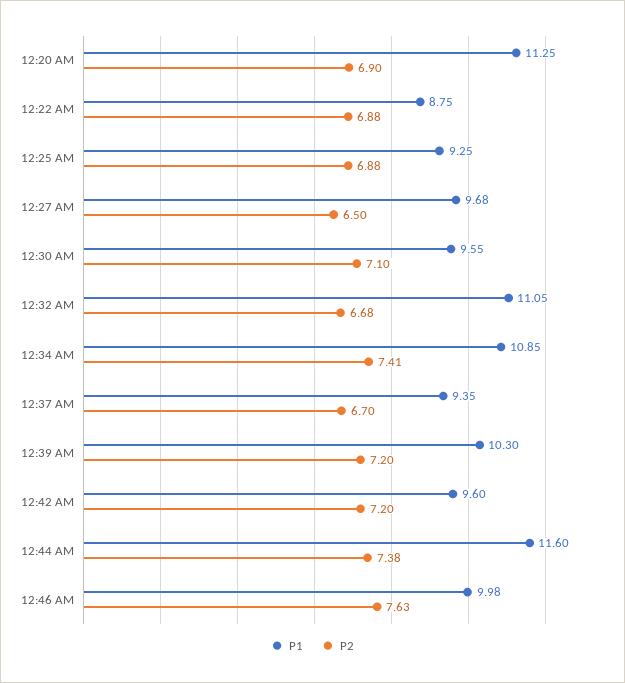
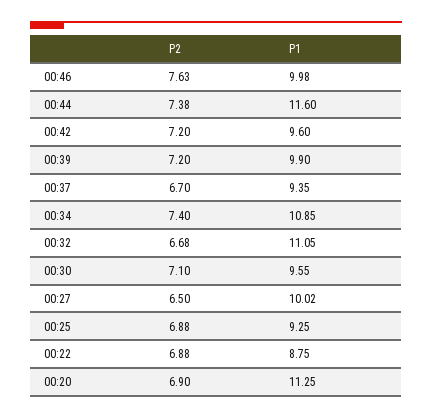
P1, 12:27 AM: 9.68 -> 10.02
P2, 12:34 AM: 7.41 -> 7.4
P1, 12:39 AM: 10.3 -> 9.9

